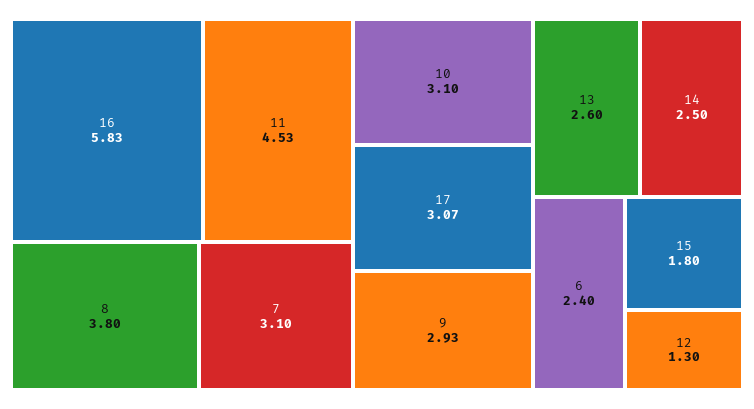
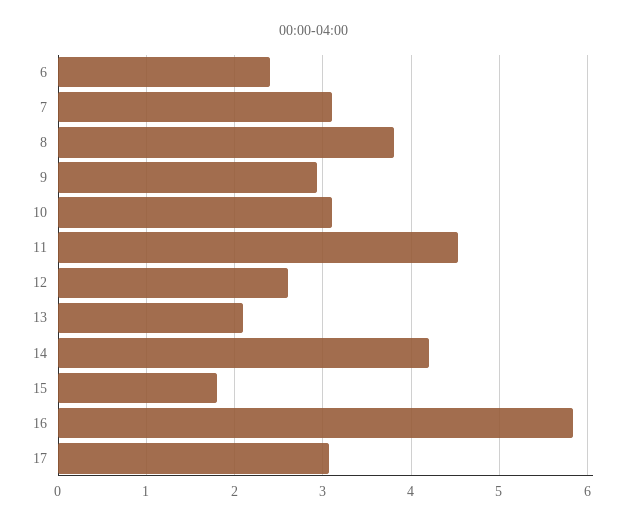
13: 2.6 -> 2.1
14: 2.5 -> 4.2
12: 1.3 -> 2.6

